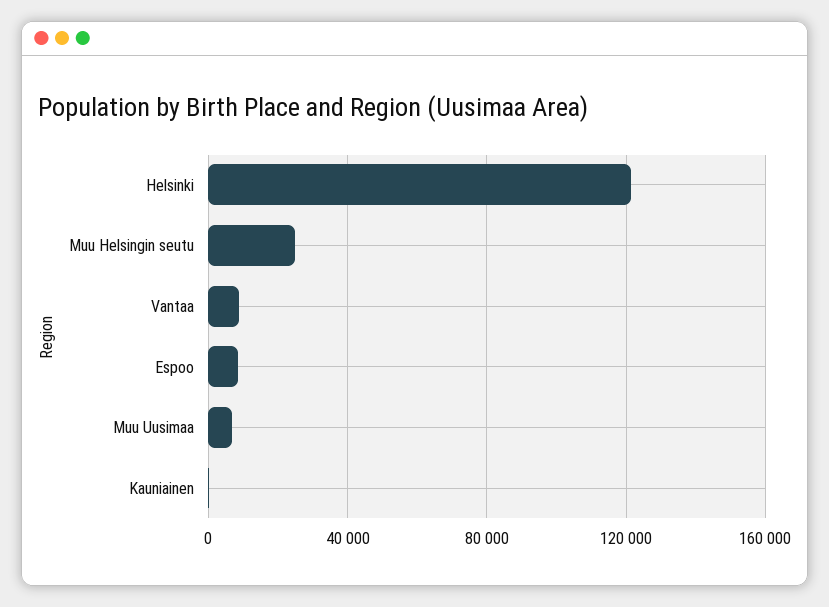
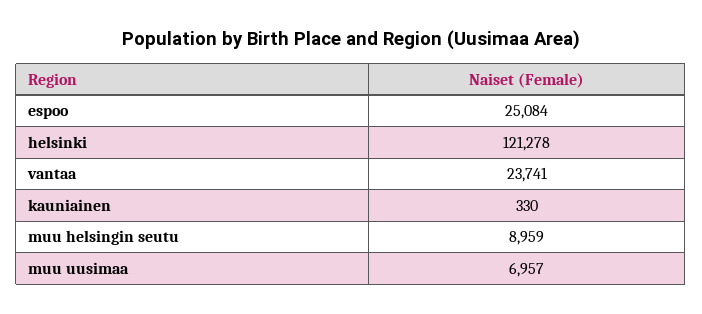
Muu Helsingin seutu: 25000 -> 8959
Vantaa: 10000 -> 23741
Espoo: 10000 -> 25084

